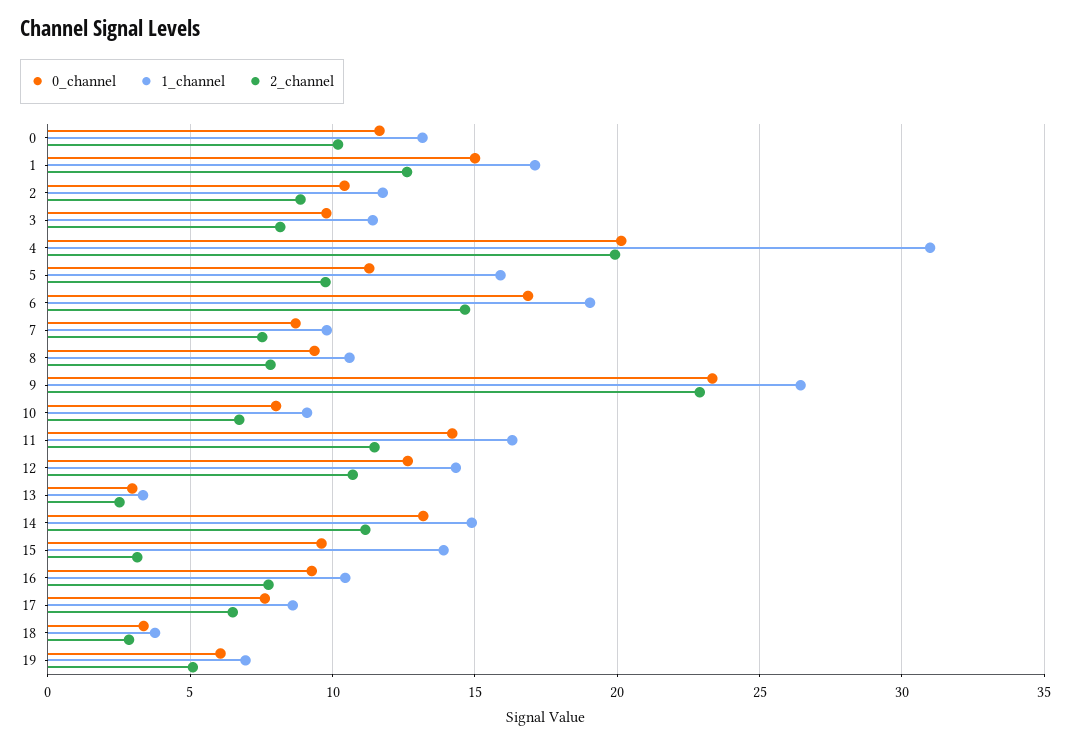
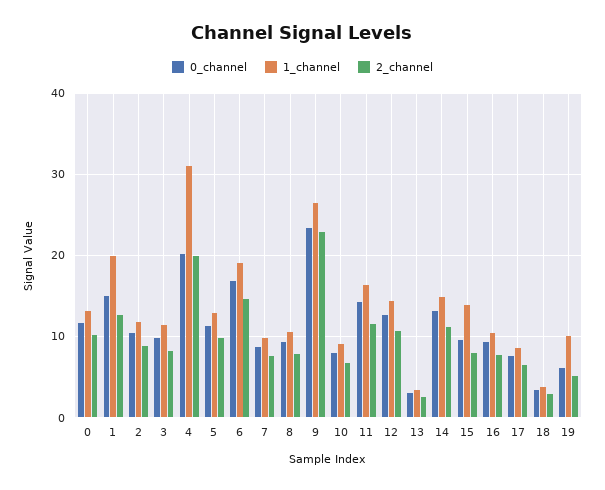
1_channel, 1: 17 -> 20
1_channel, 5: 16 -> 13
2_channel, 15: 3 -> 8
1_channel, 19: 7 -> 10

